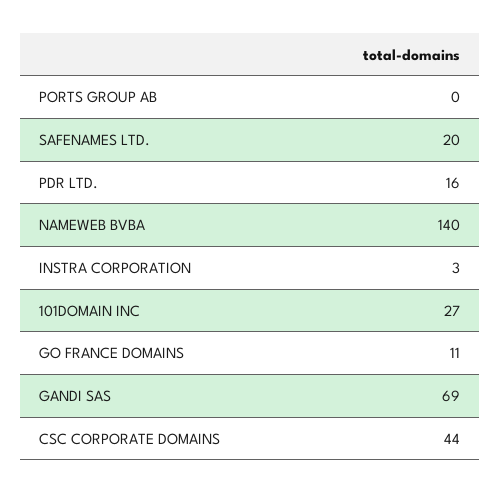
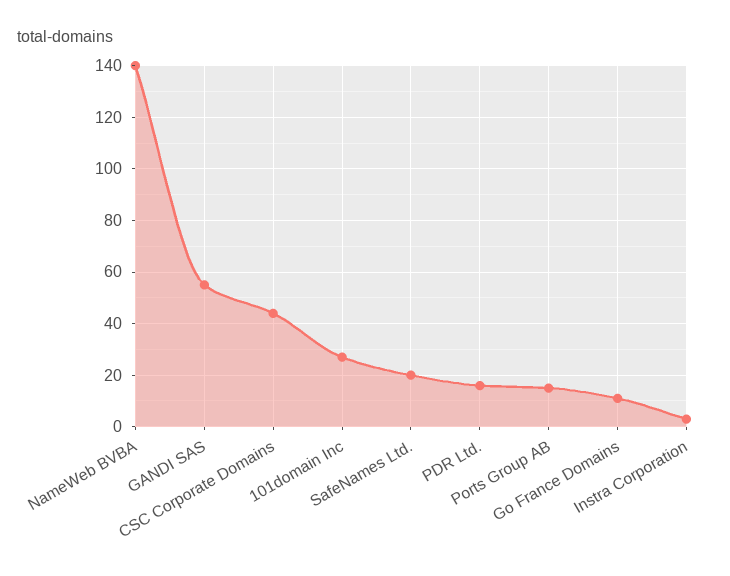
PORTS GROUP AB: 0 -> 15
GANDI SAS: 69 -> 55

